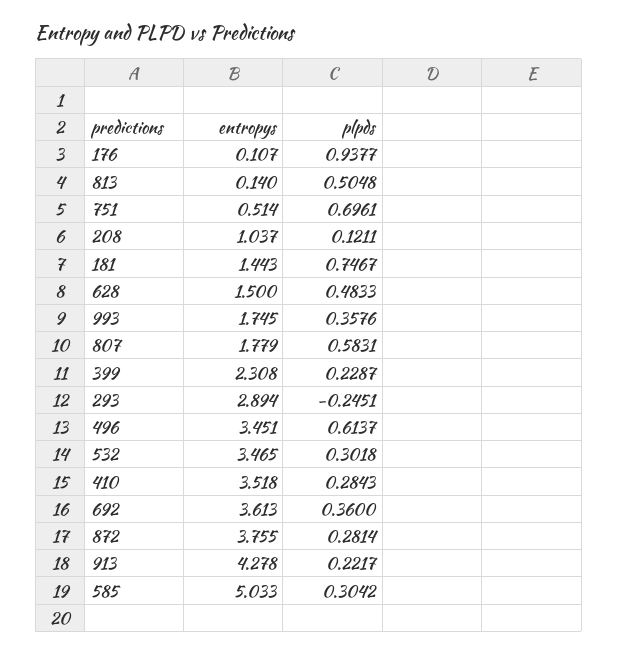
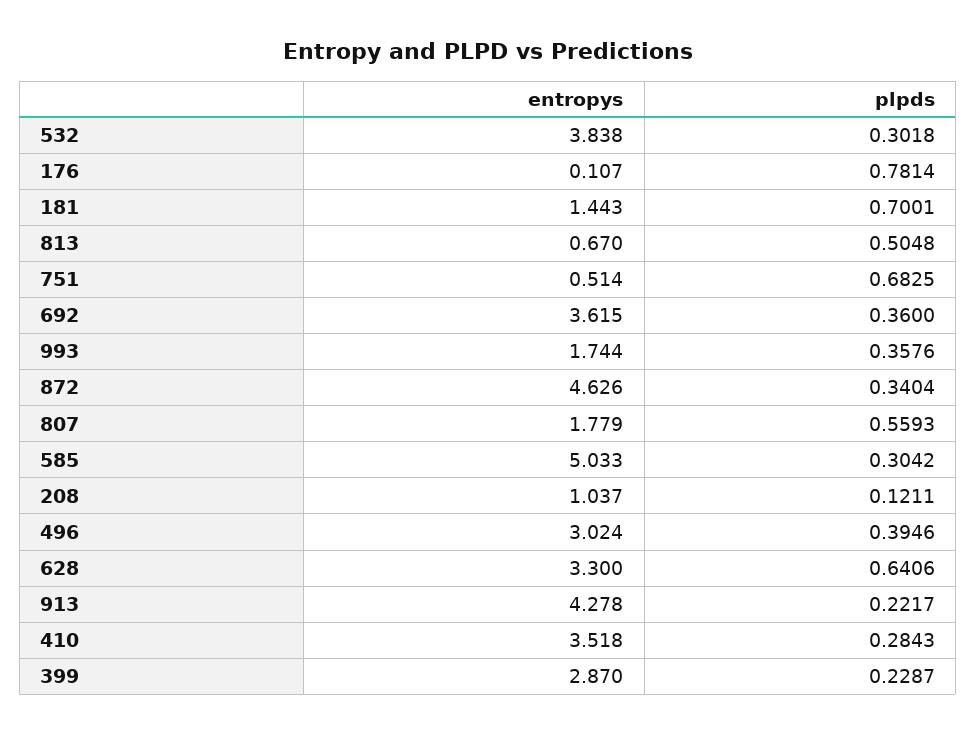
plpds, 176: 0.9377 -> 0.7814
entropys, 813: 0.14 -> 0.67
plpds, 751: 0.6961 -> 0.6825
plpds, 181: 0.7467 -> 0.7001
entropys, 628: 1.5 -> 3.3
plpds, 628: 0.4833 -> 0.6406
entropys, 993: 1.745 -> 1.744
plpds, 807: 0.5831 -> 0.5593
entropys, 399: 2.308 -> 2.87
entropys, 293: 2.894 -> none
plpds, 293: -0.2451 -> none
entropys, 496: 3.451 -> 3.024
plpds, 496: 0.6137 -> 0.3946
entropys, 532: 3.465 -> 3.838
entropys, 692: 3.613 -> 3.615
entropys, 872: 3.755 -> 4.626
plpds, 872: 0.2814 -> 0.3404

